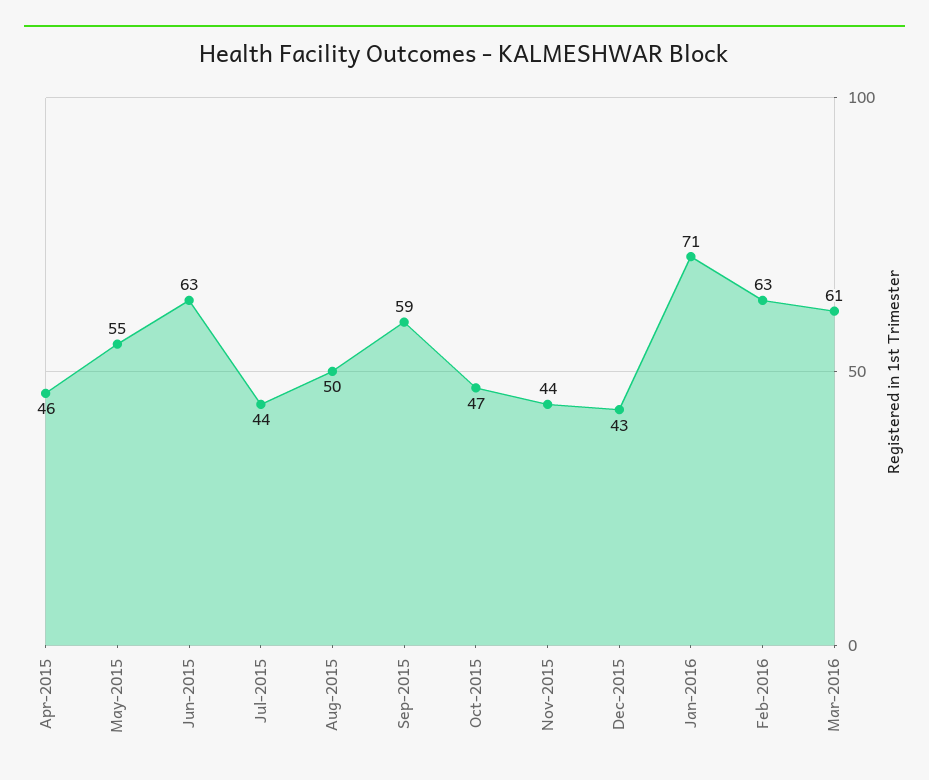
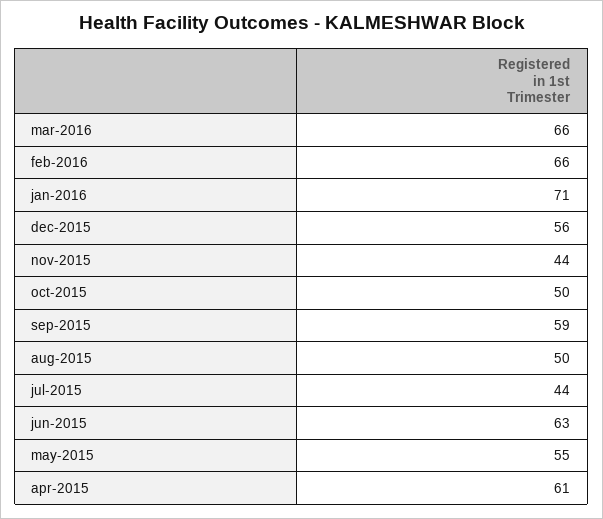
Apr-2015: 46 -> 61
Oct-2015: 47 -> 50
Dec-2015: 43 -> 56
Feb-2016: 63 -> 66
Mar-2016: 61 -> 66

